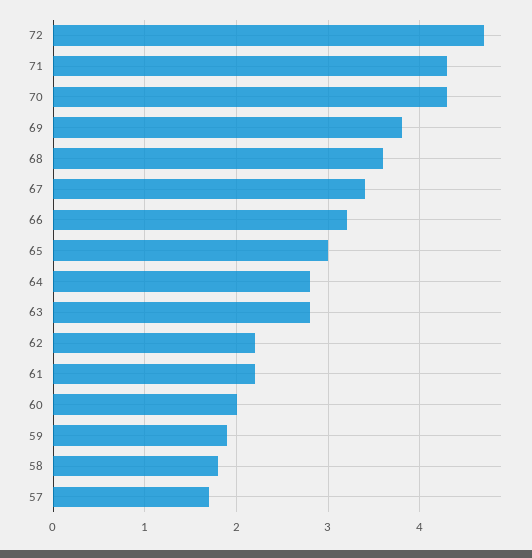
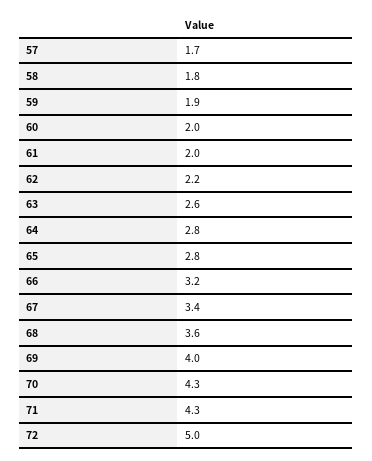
72: 4.7 -> 5
69: 3.8 -> 4
65: 3 -> 2.8
63: 2.8 -> 2.6
61: 2.2 -> 2

